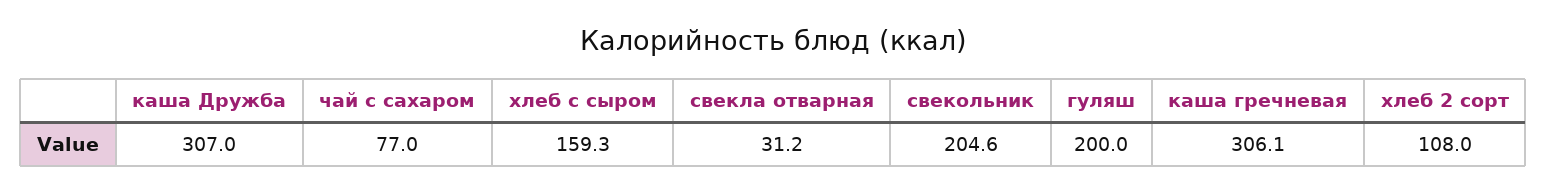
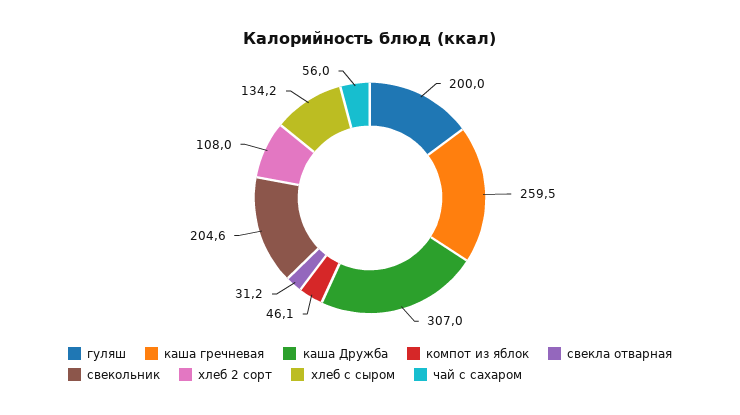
чай с сахаром: 77 -> 56
хлеб с сыром: 159.3 -> 134.2
каша гречневая: 306.1 -> 259.5
компот из яблок: none -> 46.1

